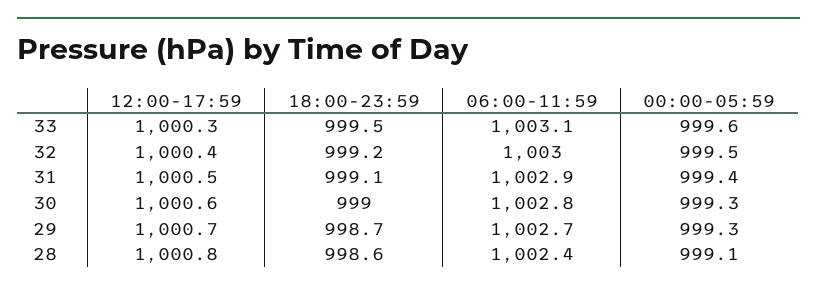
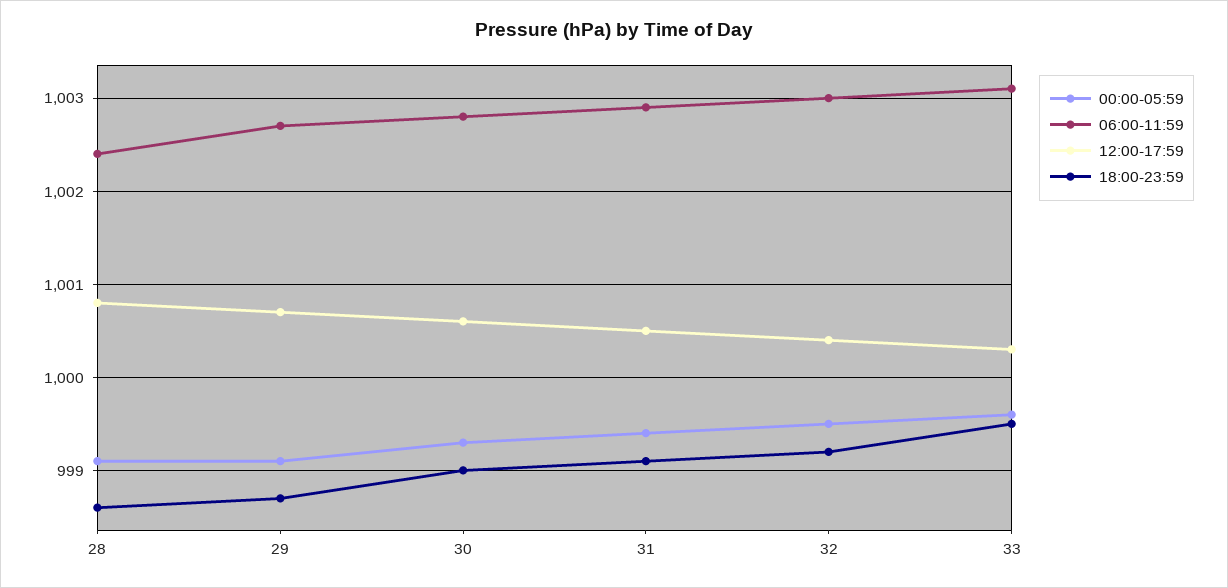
00:00-05:59, 29: 999.3 -> 999.1

